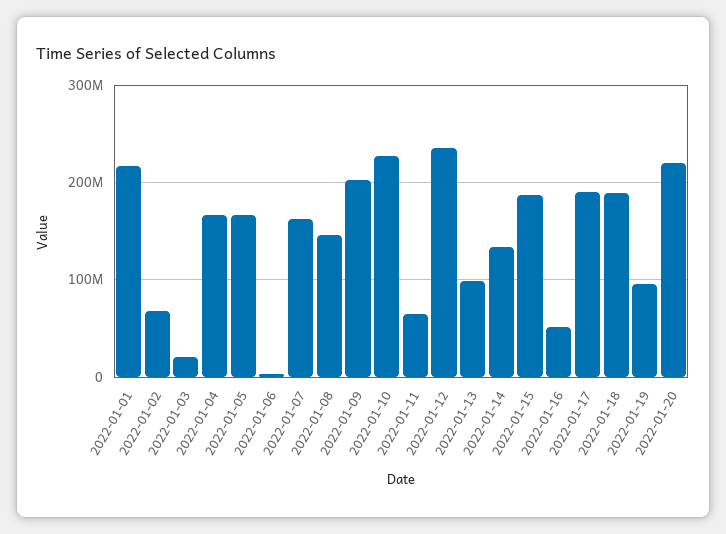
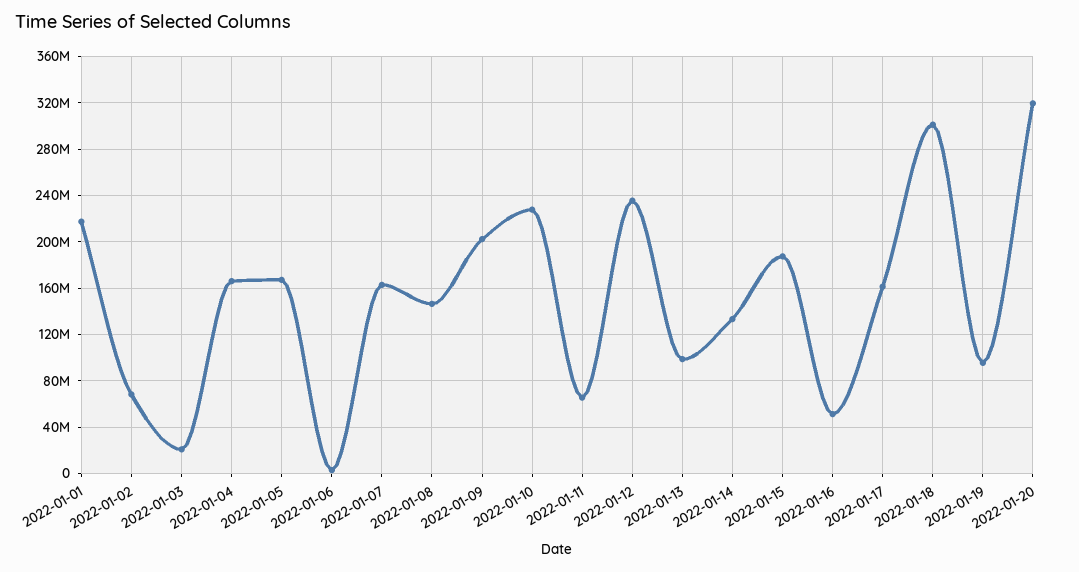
2022-01-17: 190000000 -> 160000000
2022-01-18: 190000000 -> 300000000
2022-01-20: 220000000 -> 320000000

